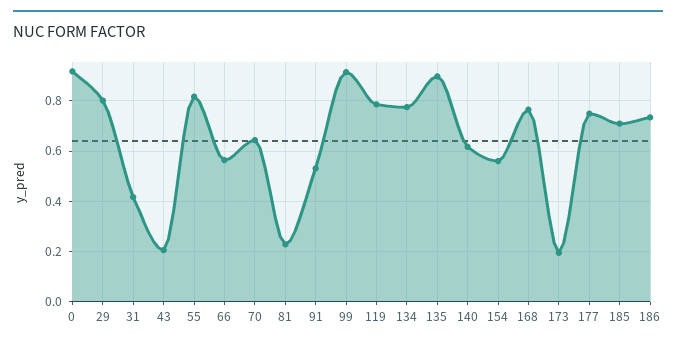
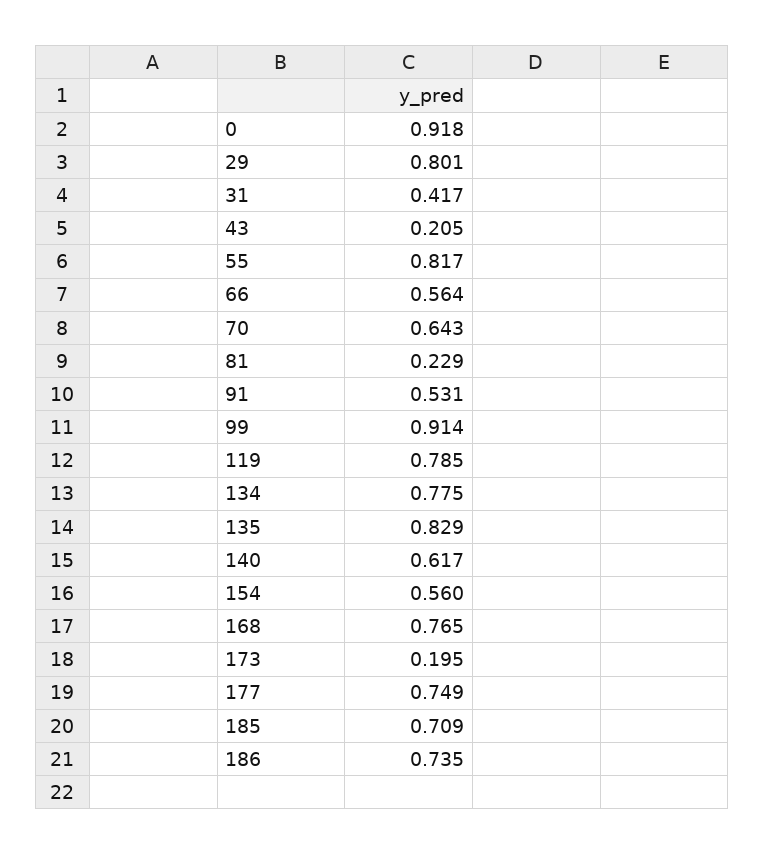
135: 0.9 -> 0.829

